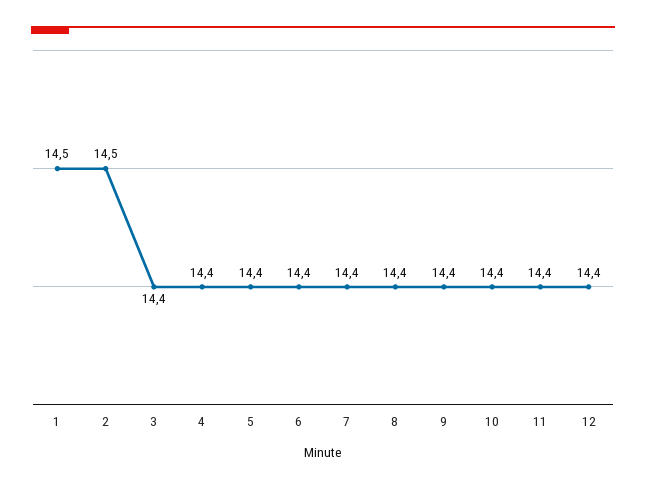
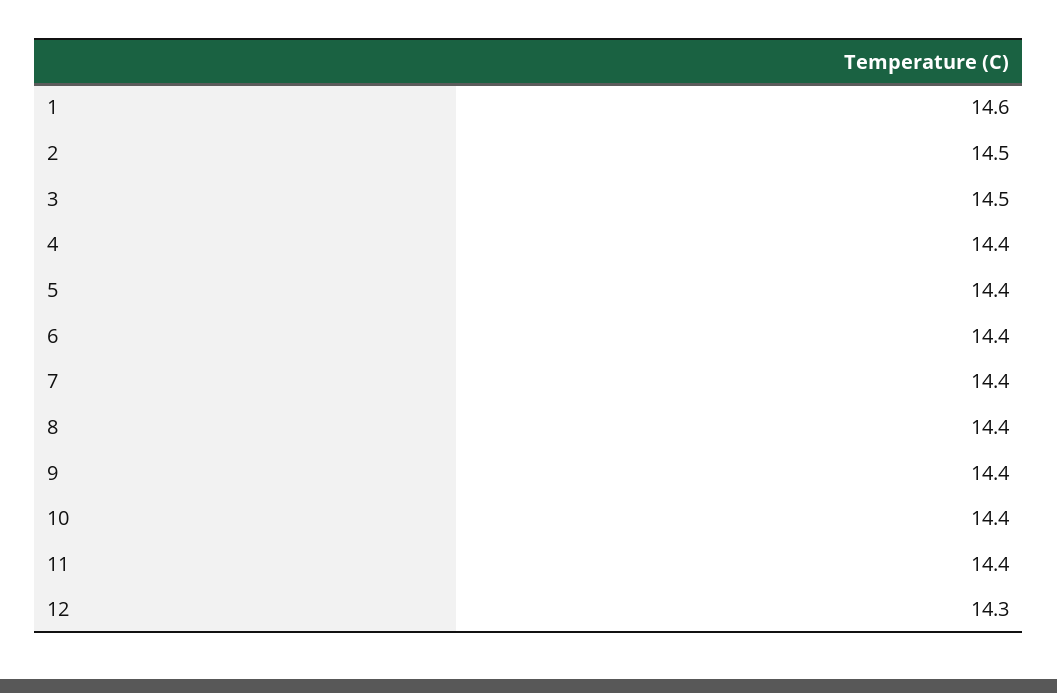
1: 14.5 -> 14.6
3: 14.4 -> 14.5
12: 14.4 -> 14.3

